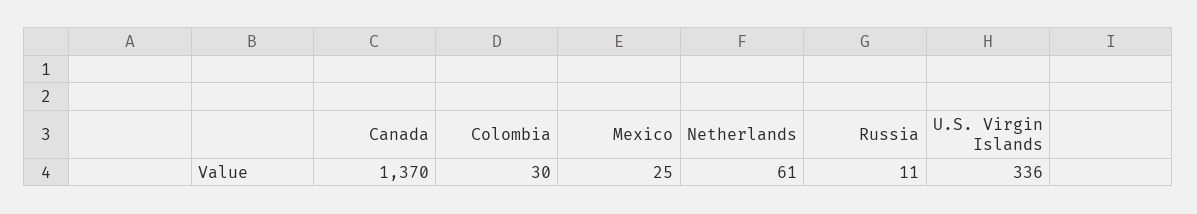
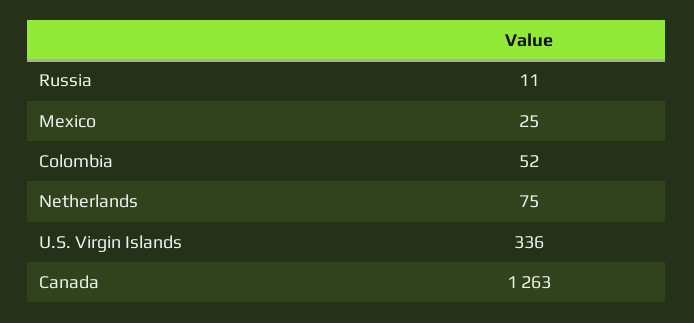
Canada: 1370 -> 1263
Colombia: 30 -> 52
Netherlands: 61 -> 75

